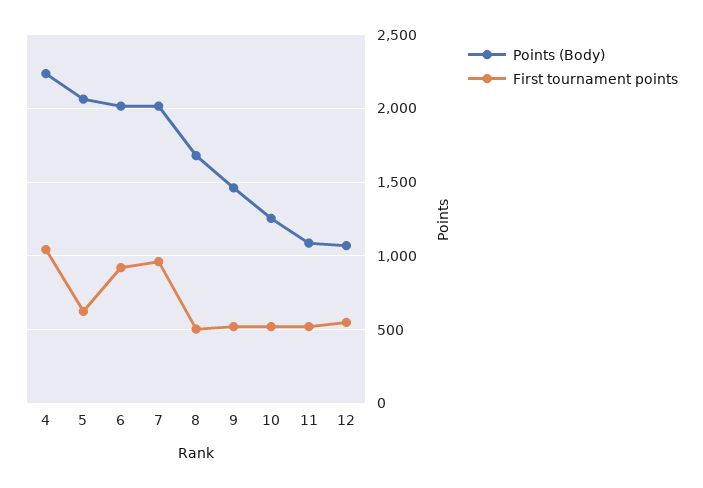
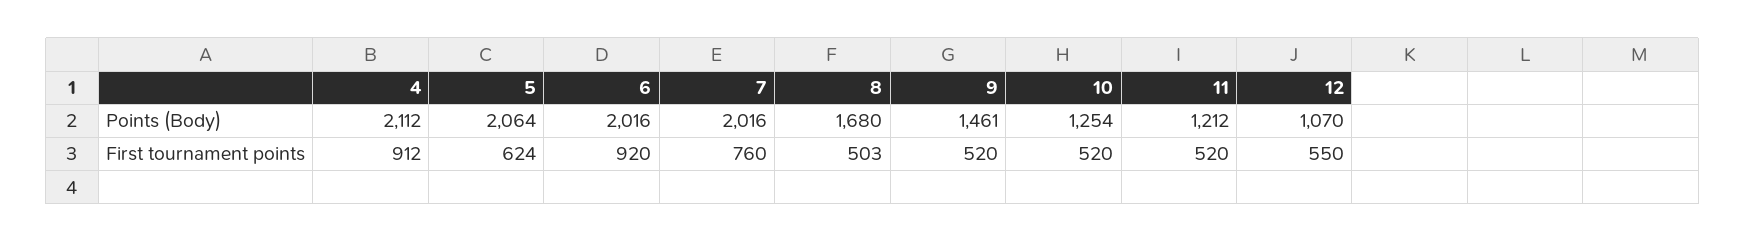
Points (Body), 4: 2250 -> 2112
First tournament points, 4: 1050 -> 912
First tournament points, 7: 950 -> 760
Points (Body), 11: 1100 -> 1212

